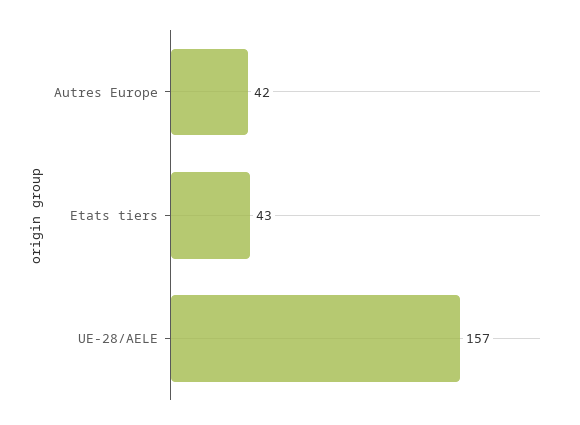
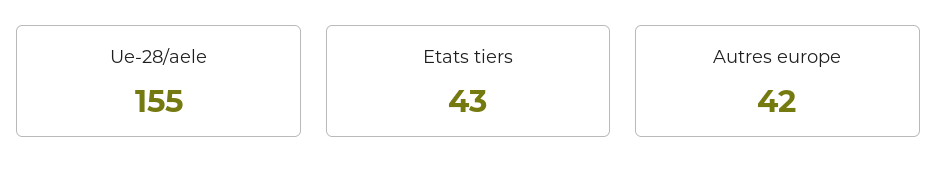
UE-28/AELE: 157 -> 155

